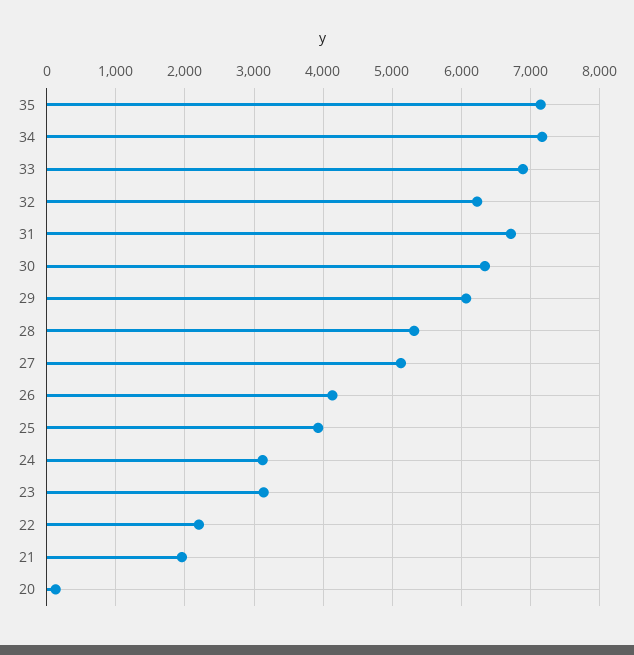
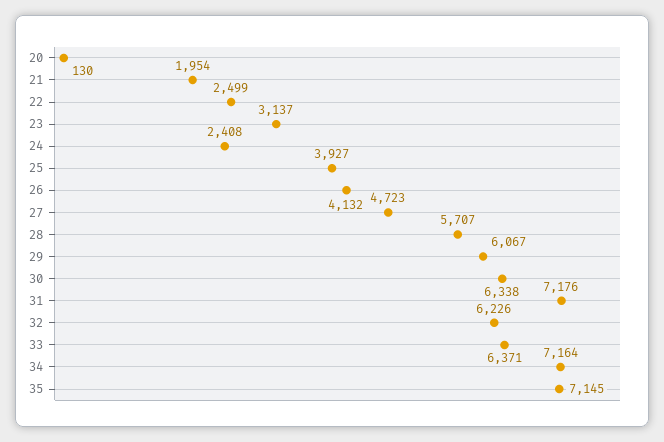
33: 6900 -> 6371
31: 6700 -> 7176
28: 5300 -> 5707
27: 5100 -> 4723
24: 3100 -> 2408
22: 2200 -> 2499

